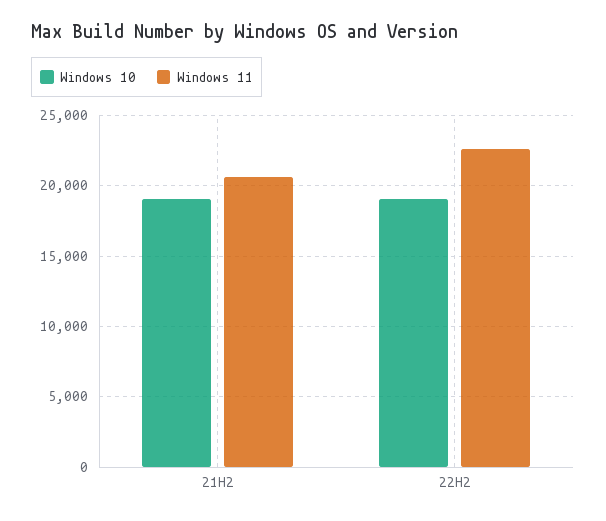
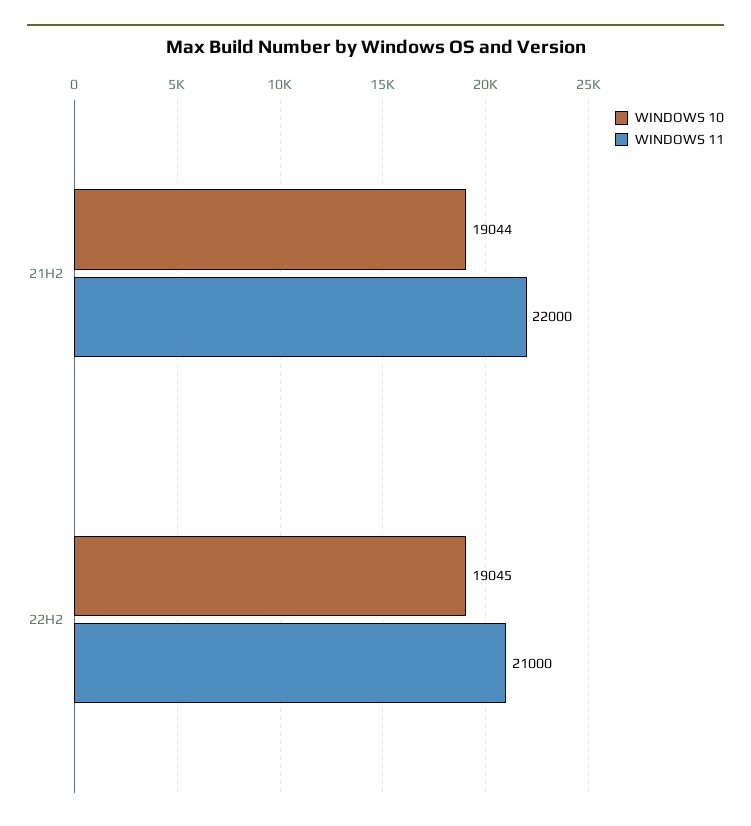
Windows 11, 21H2: 20500 -> 22000
Windows 11, 22H2: 22500 -> 21000

